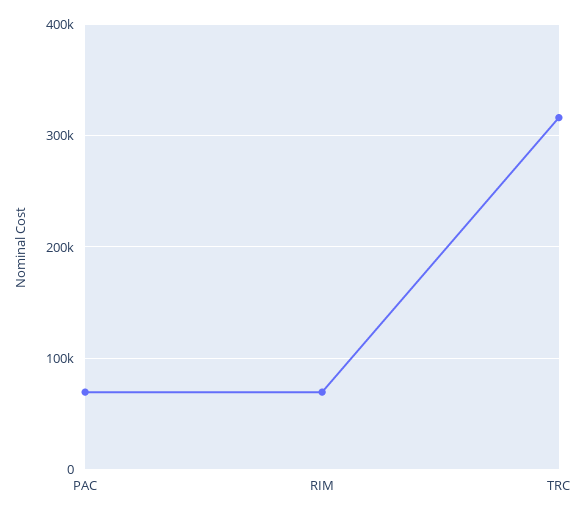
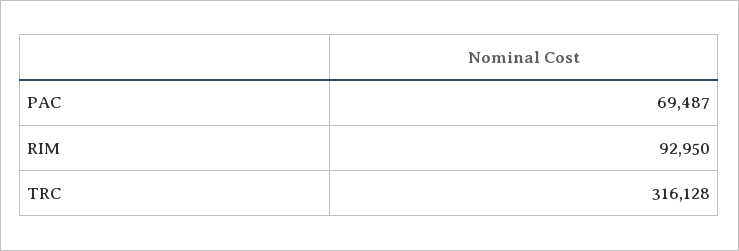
RIM: 70000 -> 92950

